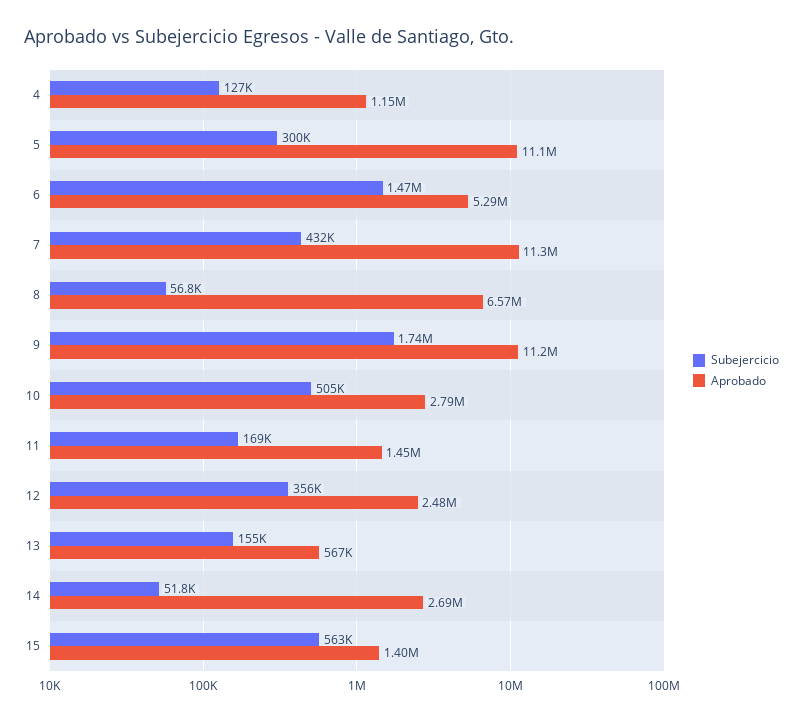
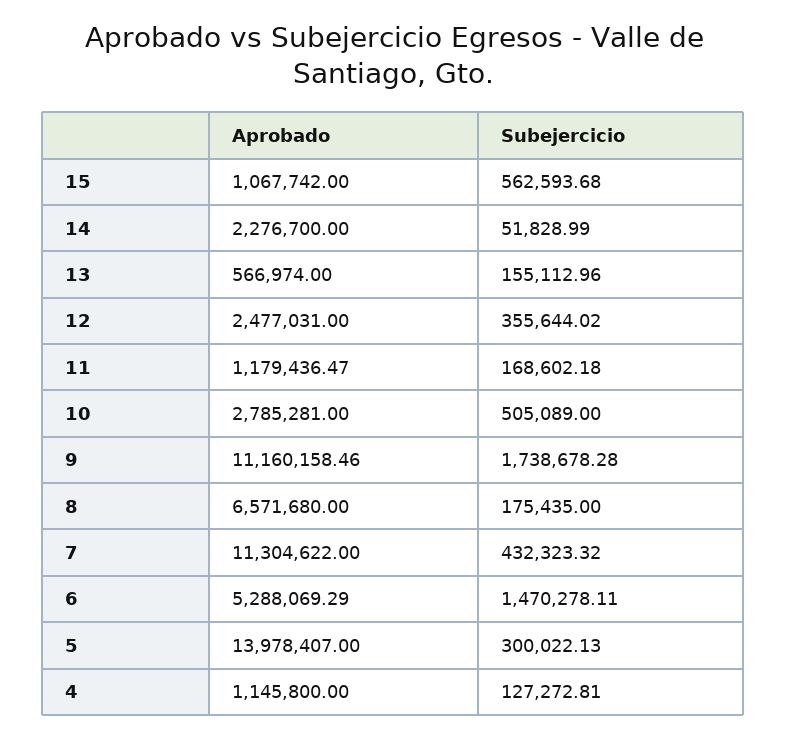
Aprobado, 5: 11100000 -> 13978407
Subejercicio, 8: 56800 -> 175435
Aprobado, 11: 1450000 -> 1179436.47
Aprobado, 14: 2690000 -> 2276700
Aprobado, 15: 1400000 -> 1067742

